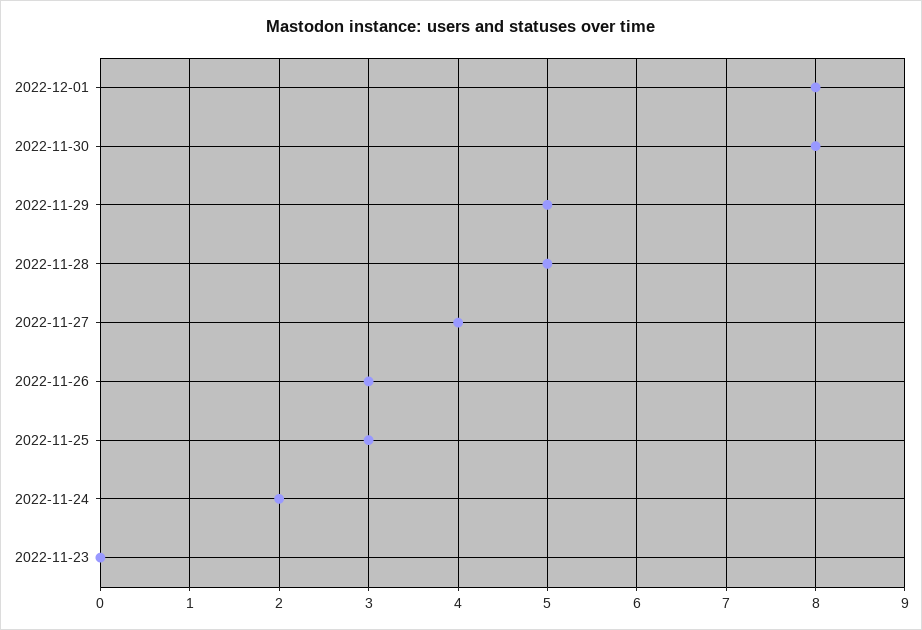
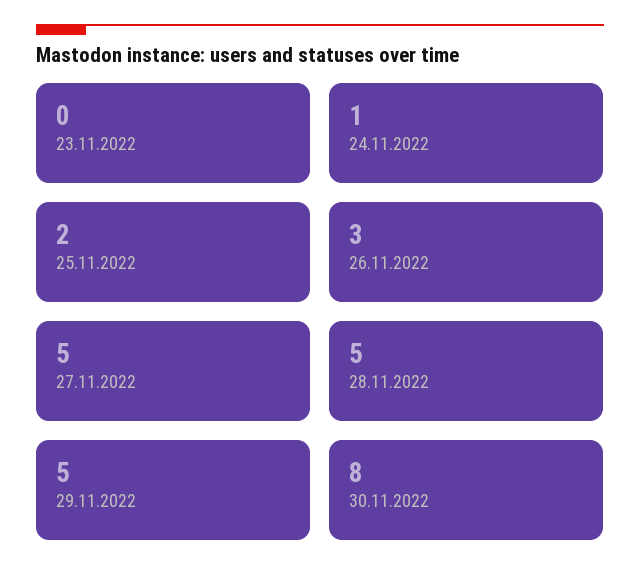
2022-12-01: 8 -> none
2022-11-27: 4 -> 5
2022-11-25: 3 -> 2
2022-11-24: 2 -> 1

